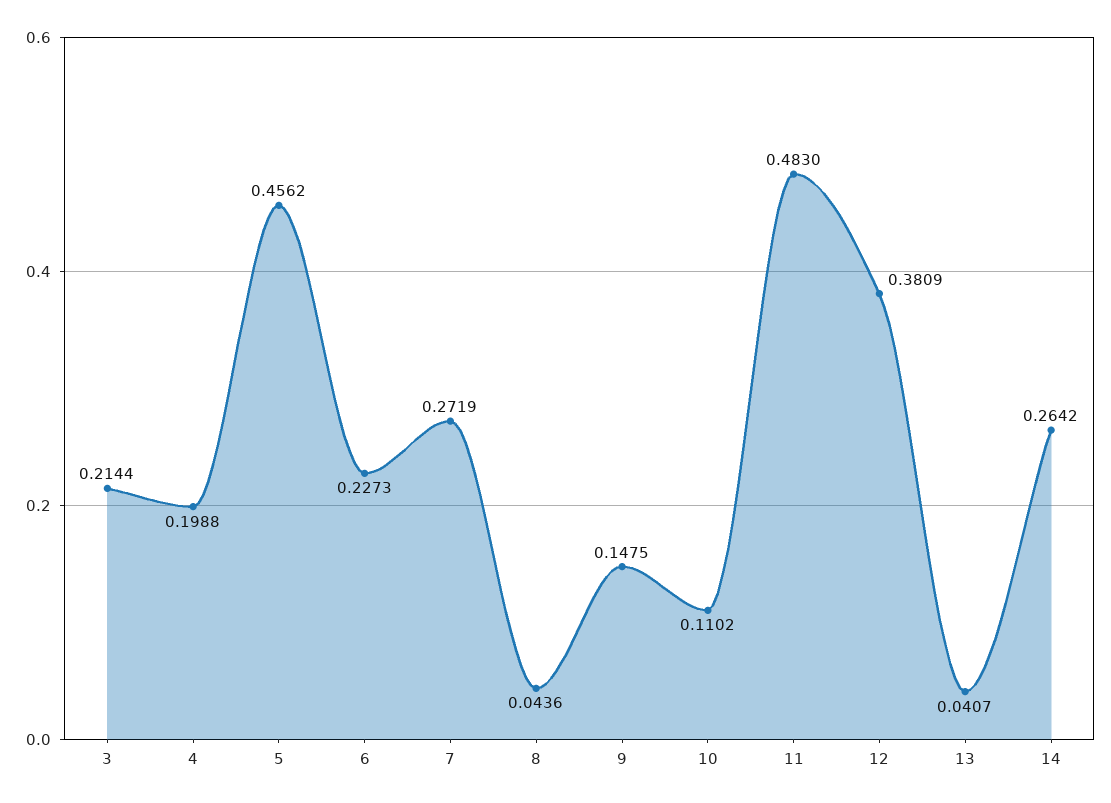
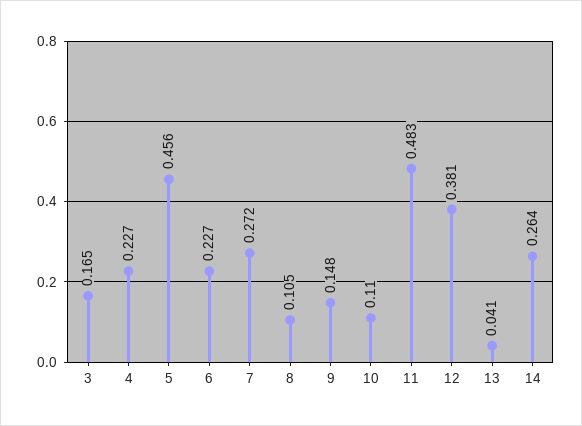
3: 0.2144 -> 0.165
4: 0.1988 -> 0.227
8: 0.0436 -> 0.105

